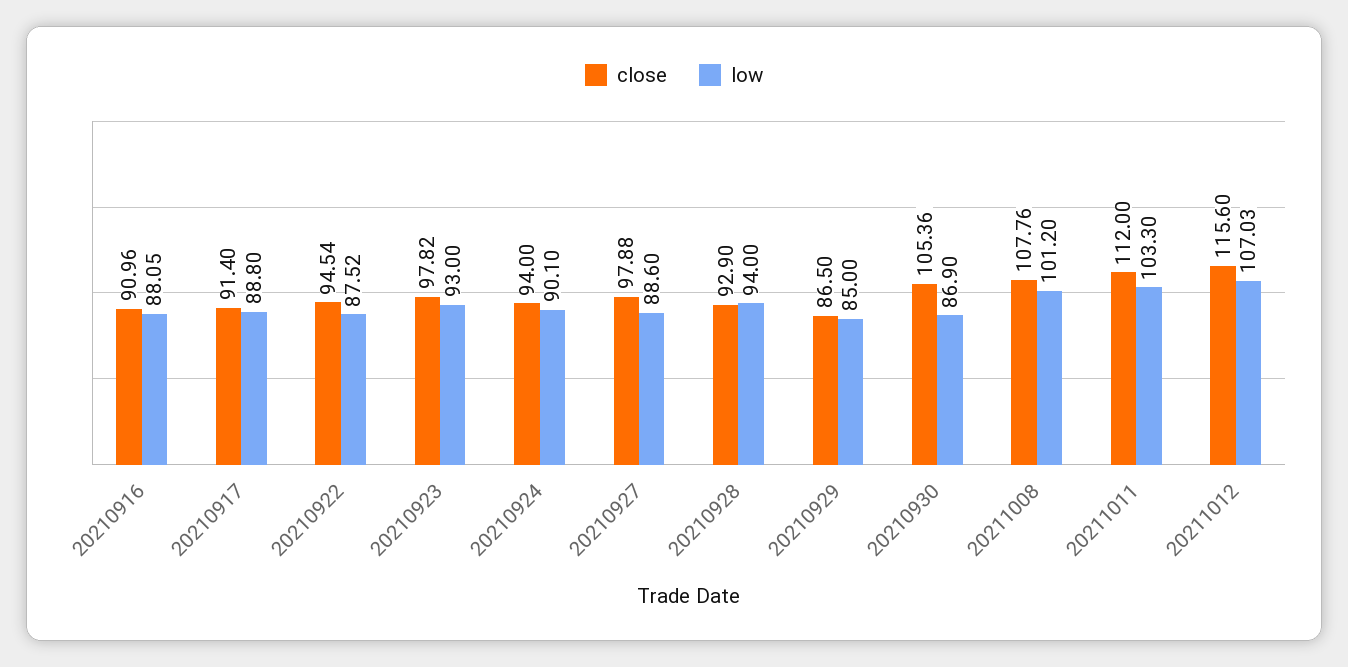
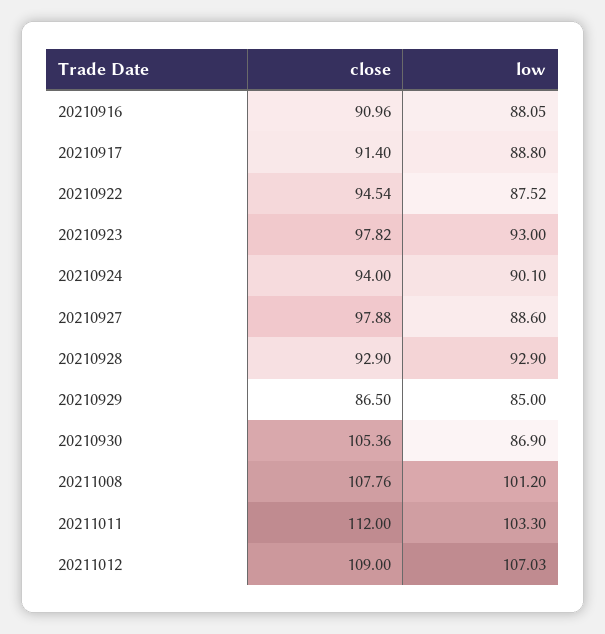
low, 20210928: 94 -> 92.9
close, 20211012: 115.6 -> 109

